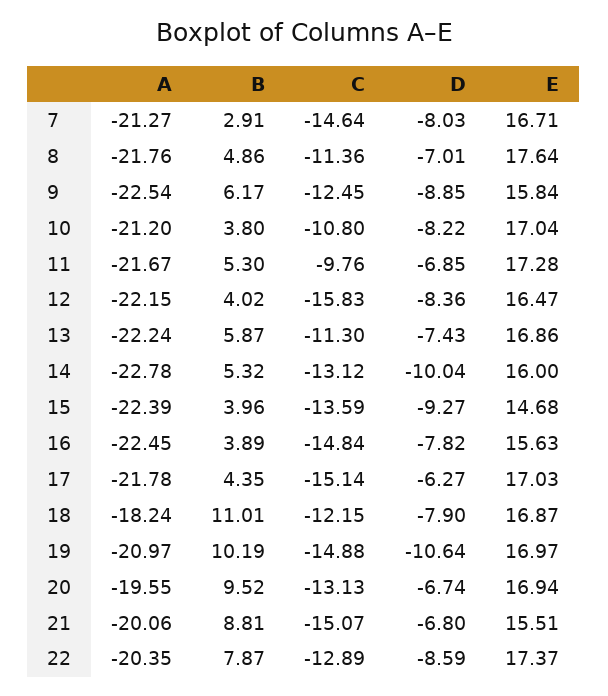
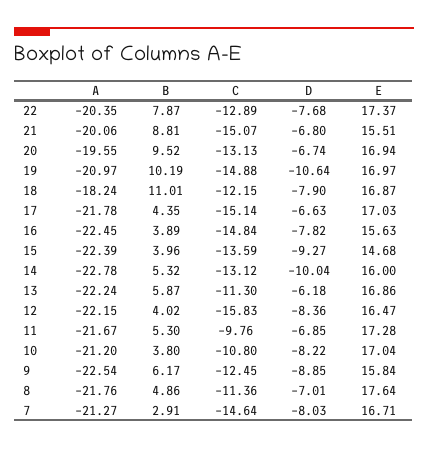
D, 13: -7.43 -> -6.18
D, 17: -6.27 -> -6.63
D, 22: -8.59 -> -7.68

